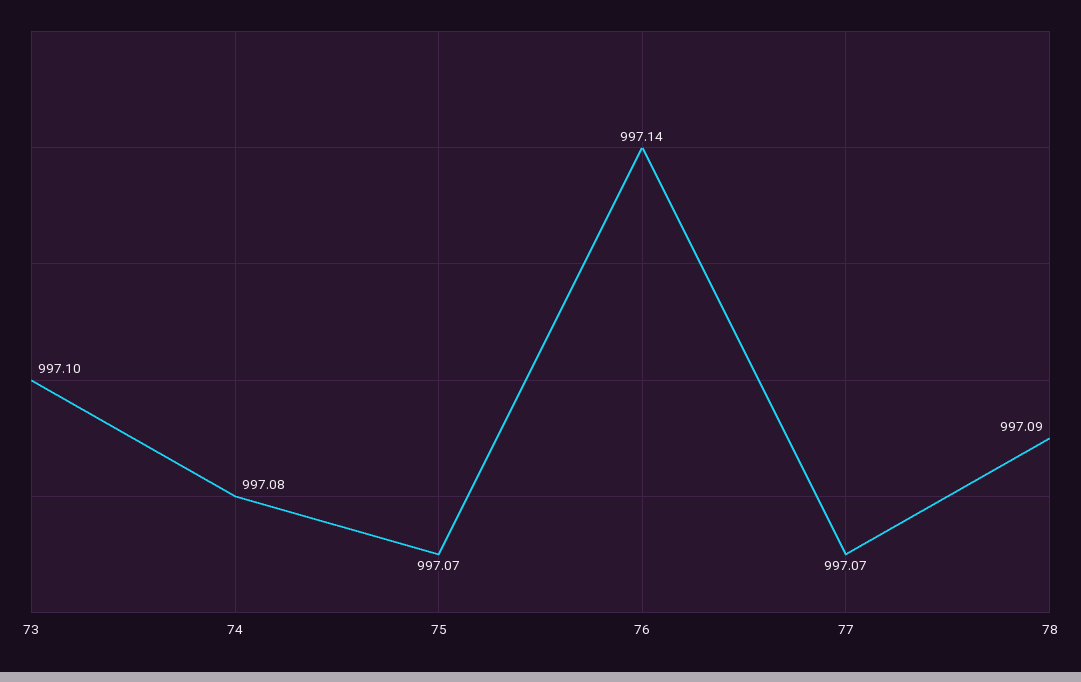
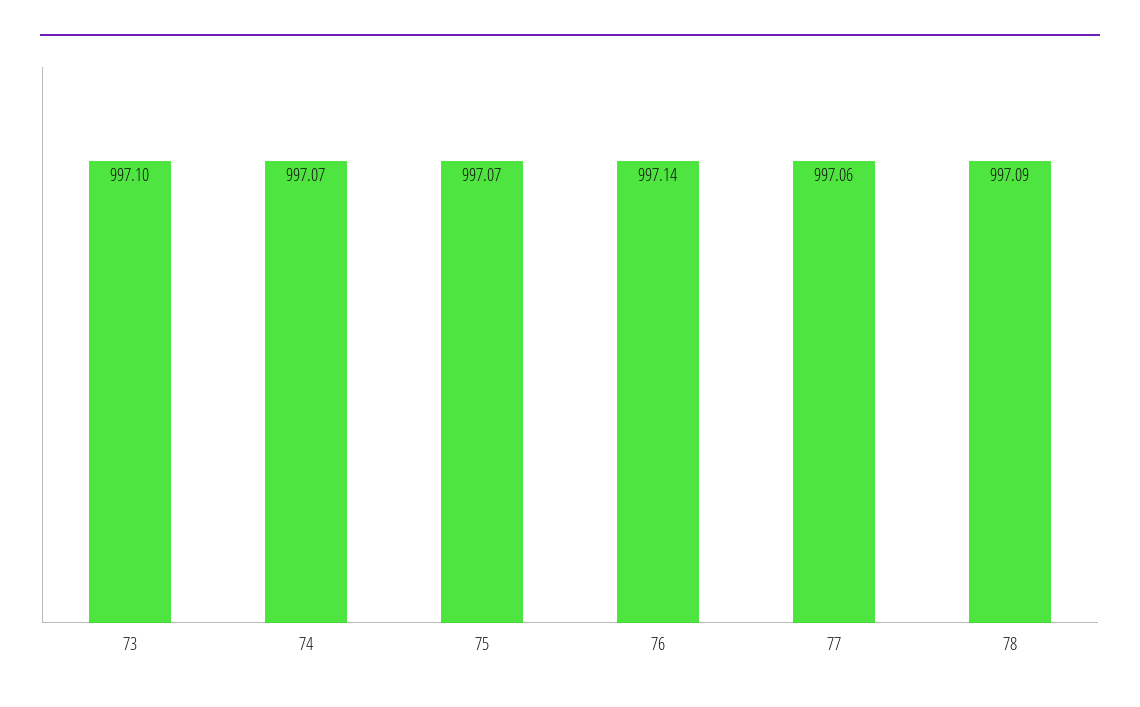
74: 997.08 -> 997.07
77: 997.07 -> 997.06

